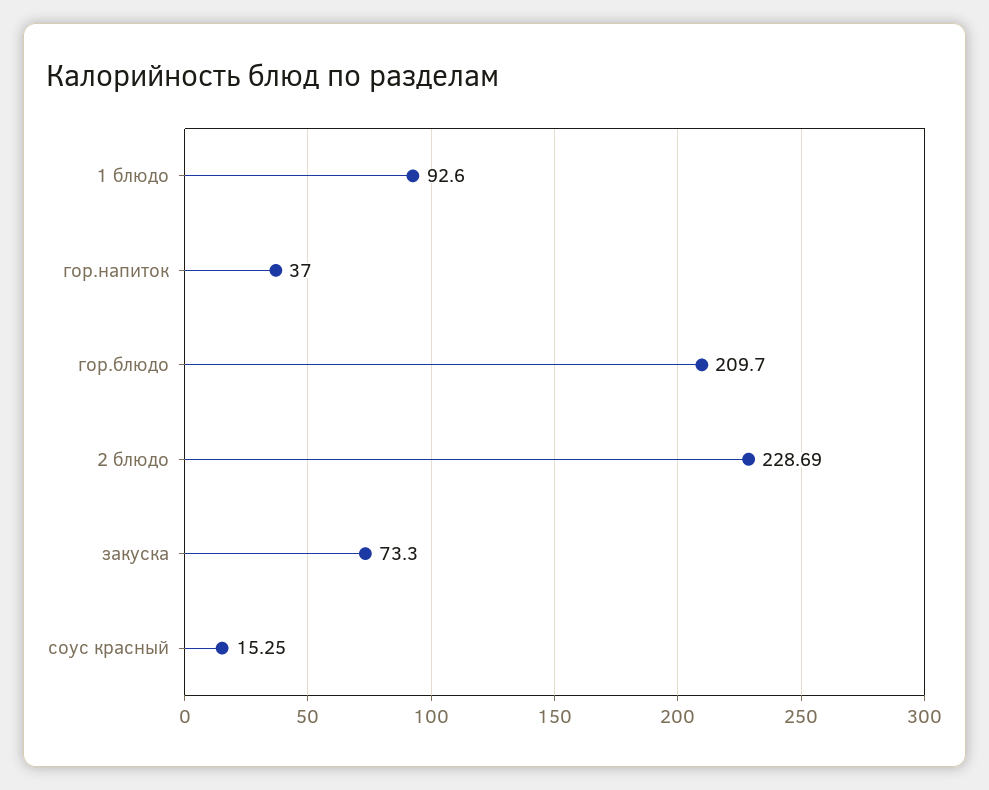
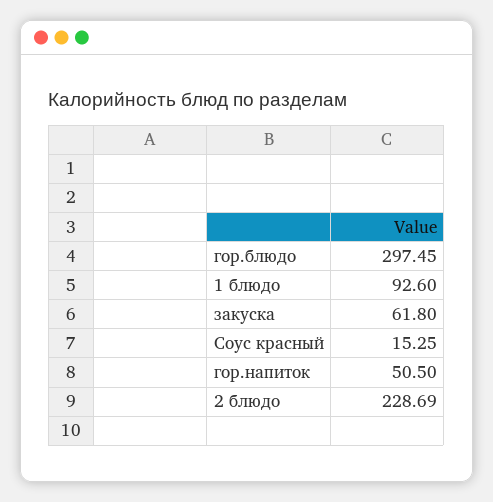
гор.напиток: 37 -> 50.5
гор.блюдо: 209.7 -> 297.45
закуска: 73.3 -> 61.8

